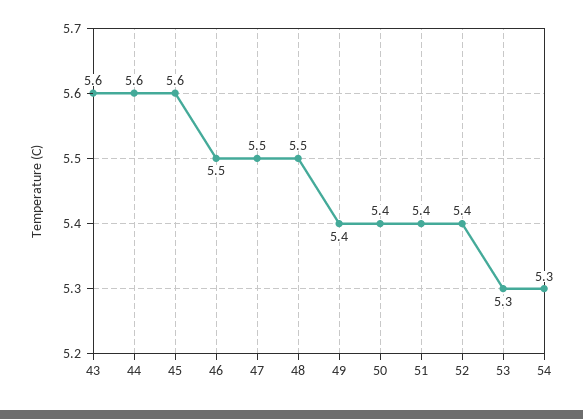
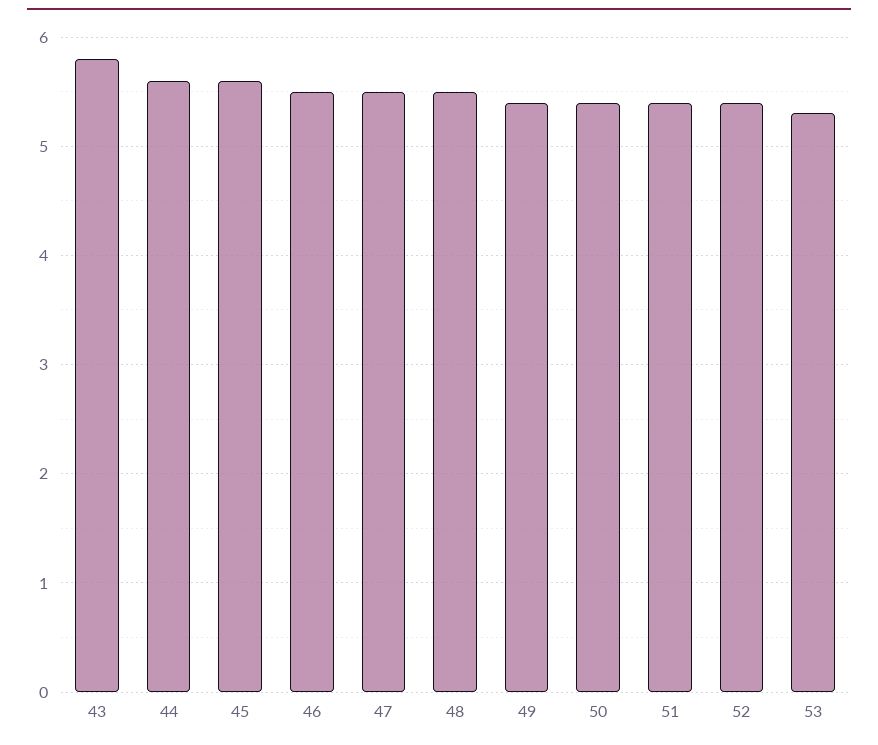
43: 5.6 -> 5.8
54: 5.3 -> none

